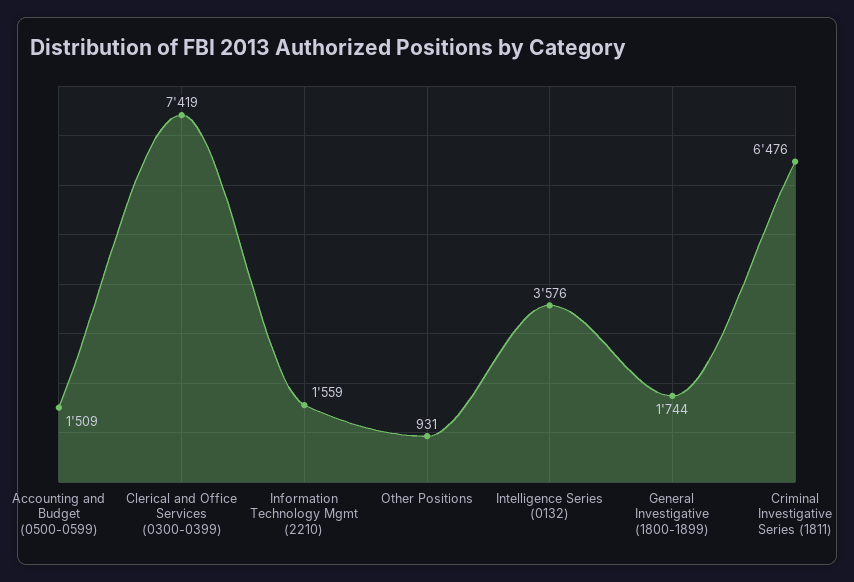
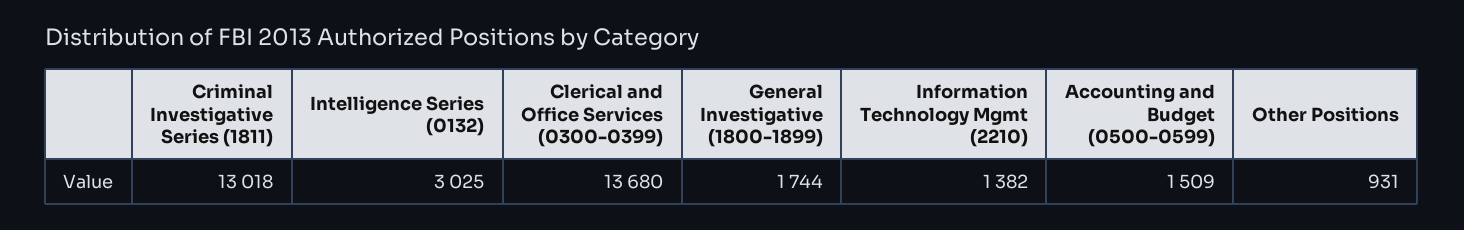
Clerical and Office Services (0300-0399): 7419 -> 13680
Information Technology Mgmt (2210): 1559 -> 1382
Intelligence Series (0132): 3576 -> 3025
Criminal Investigative Series (1811): 6476 -> 13018

